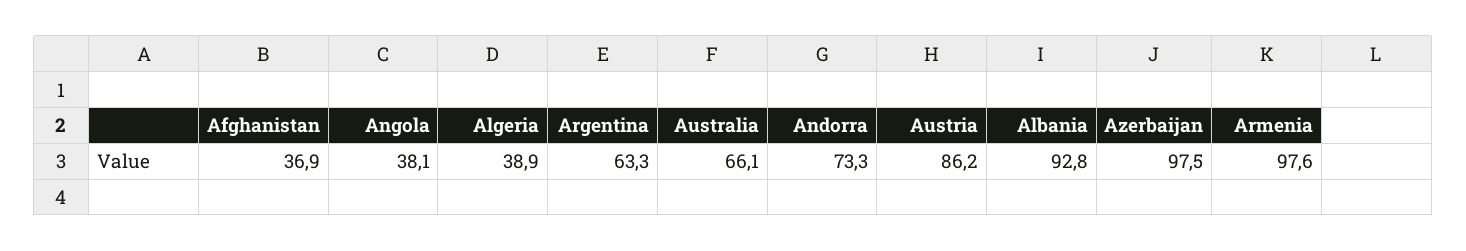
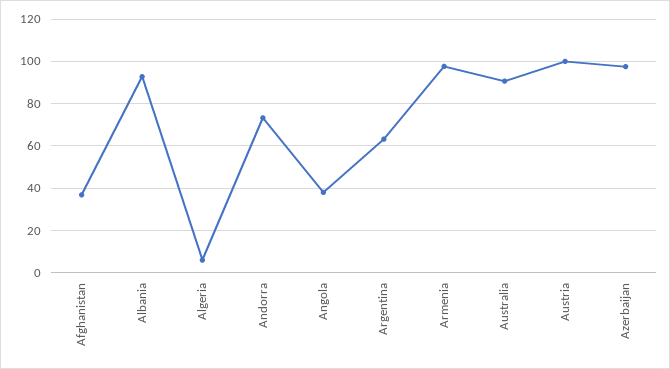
Algeria: 38.9 -> 5
Australia: 66.1 -> 90
Austria: 86.2 -> 100

